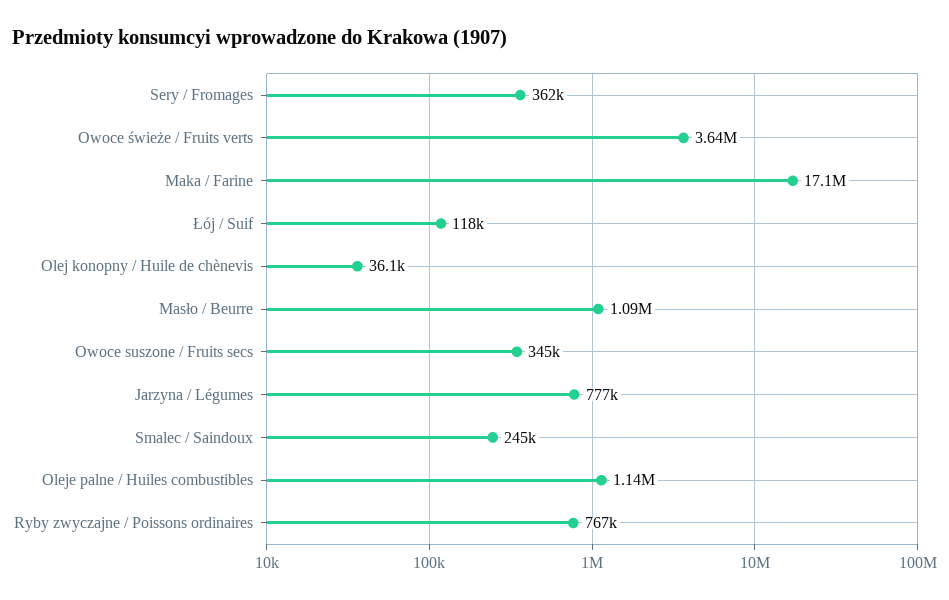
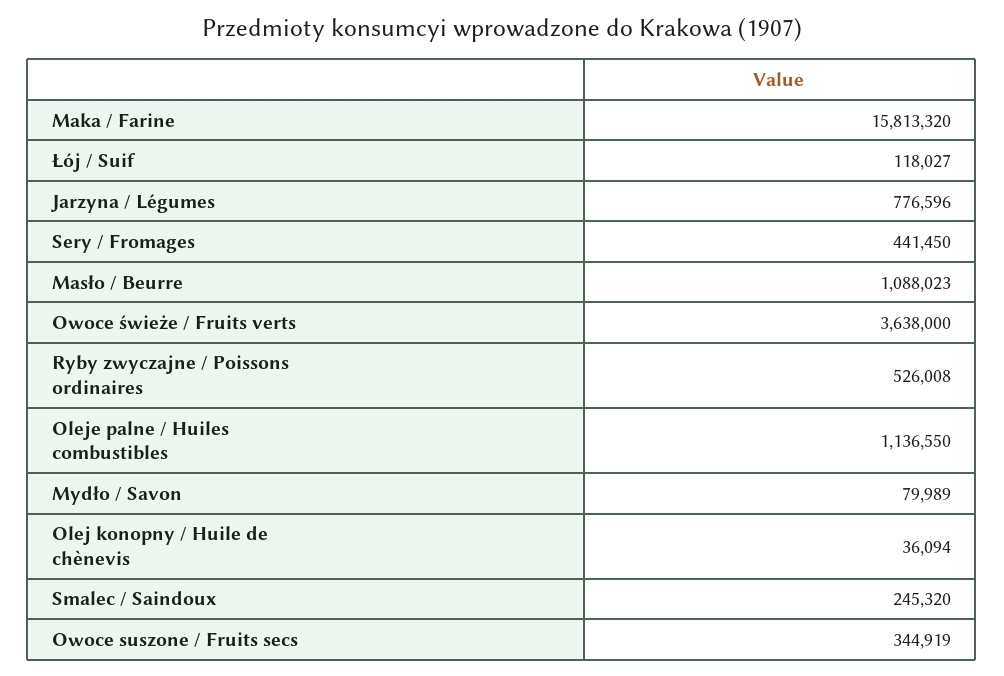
Sery / Fromages: 362000 -> 441450
Maka / Farine: 17100000 -> 15813320
Ryby zwyczajne / Poissons ordinaires: 767000 -> 526008
Mydło / Savon: none -> 79989

